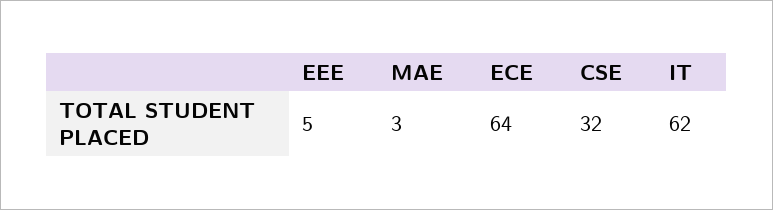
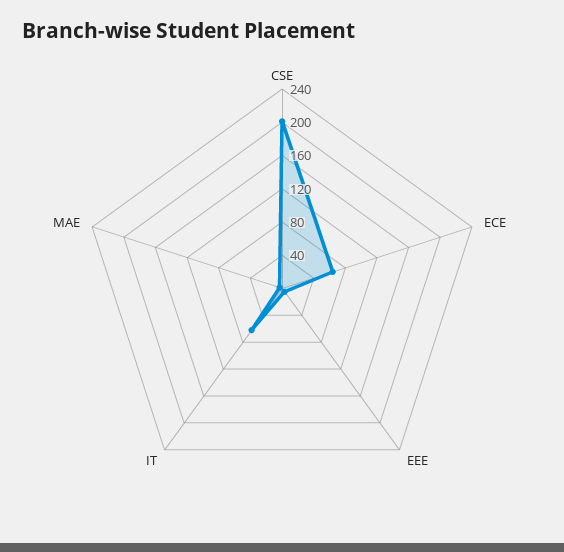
CSE: 32 -> 200

